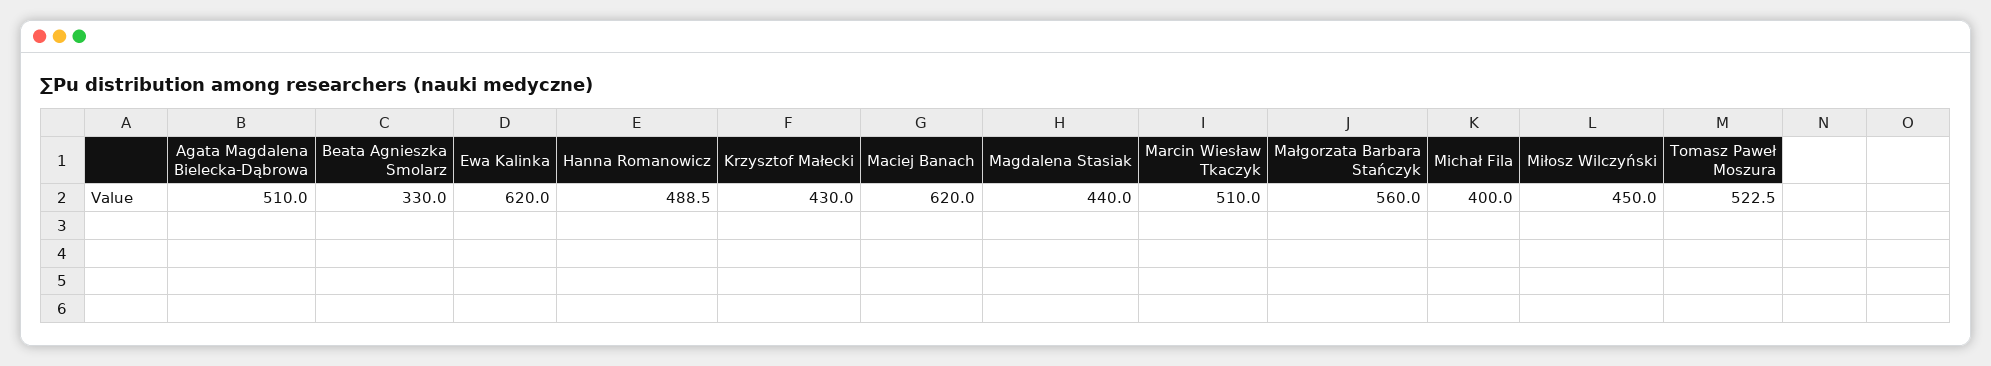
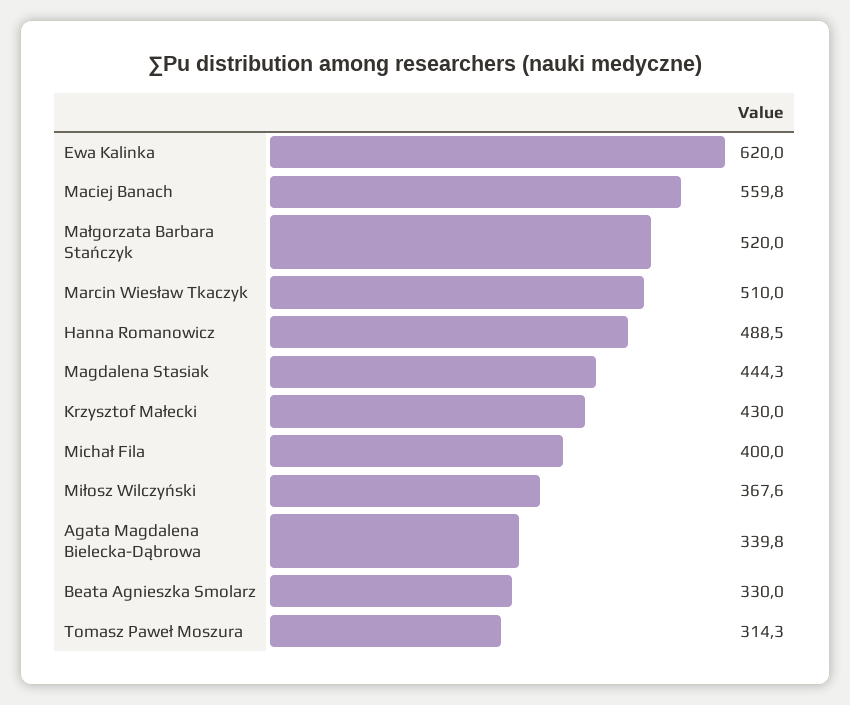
Agata Magdalena Bielecka-Dąbrowa: 510 -> 339.8
Maciej Banach: 620 -> 559.8
Magdalena Stasiak: 440 -> 444.3
Małgorzata Barbara Stańczyk: 560 -> 520
Miłosz Wilczyński: 450 -> 367.6
Tomasz Paweł Moszura: 522.5 -> 314.3

